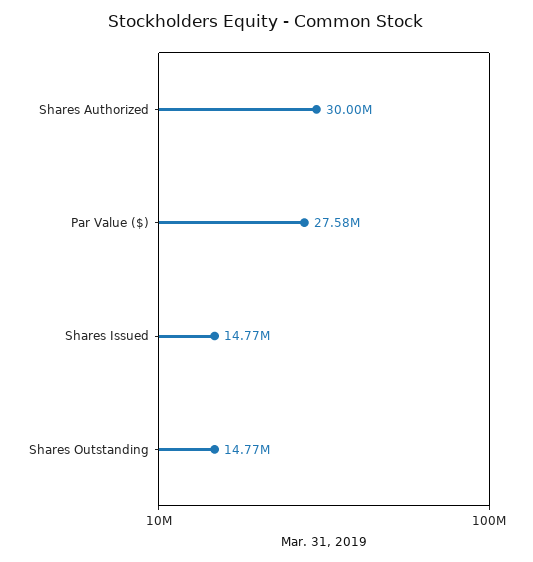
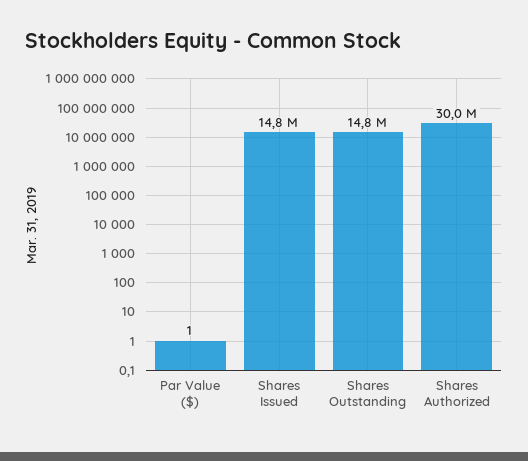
Par Value ($): 27580000 -> 1

